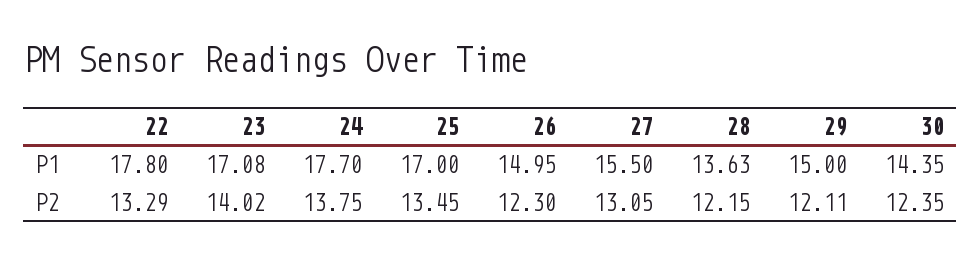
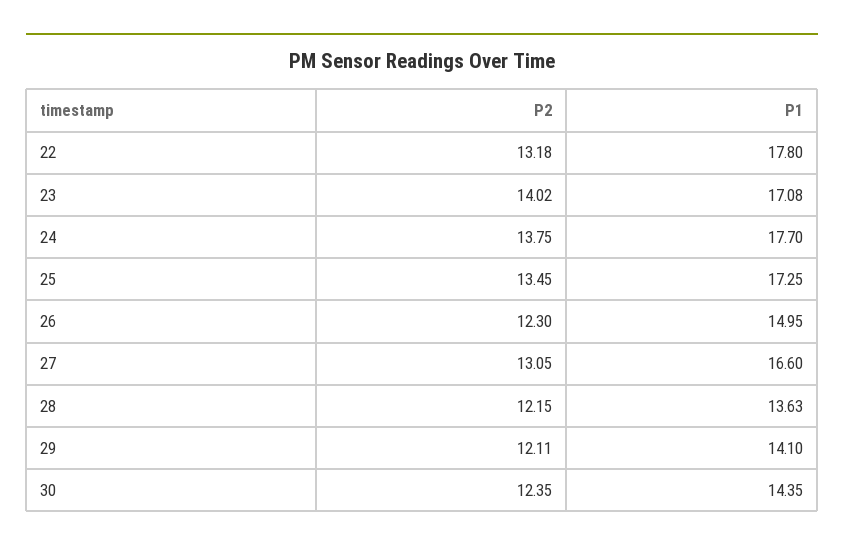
25, P1: 17 -> 17.25
27, P1: 15.5 -> 16.6
29, P1: 15 -> 14.1
22, P2: 13.29 -> 13.18

